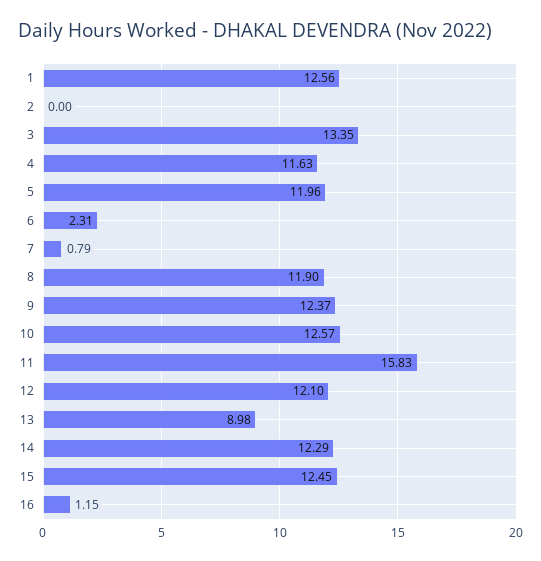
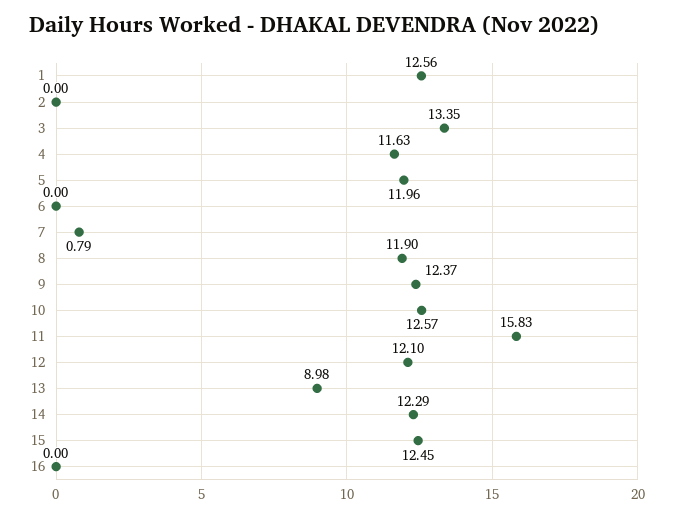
6: 2.31 -> 0
16: 1.15 -> 0

